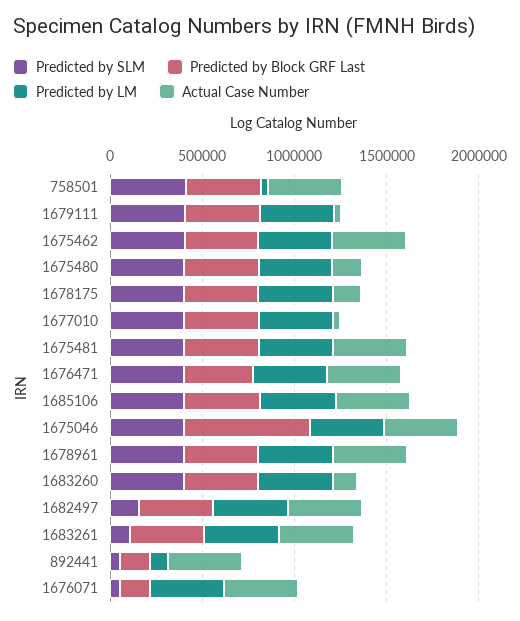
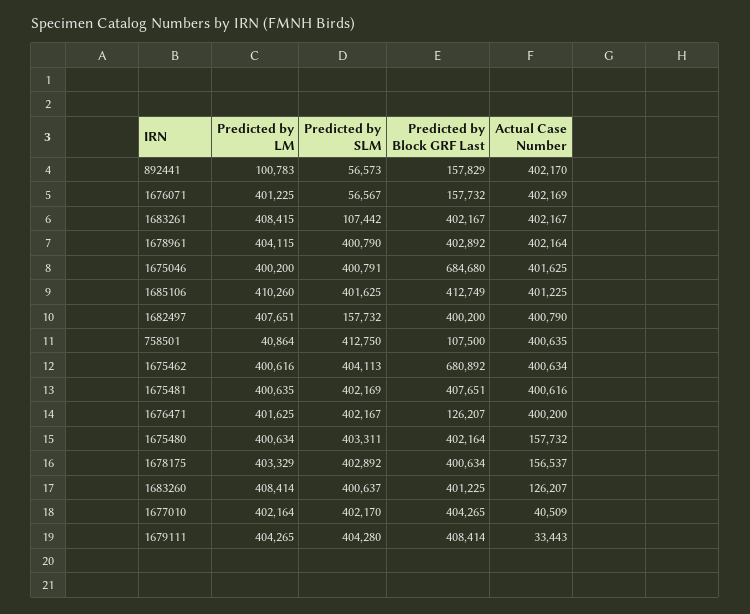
Predicted by Block GRF Last, 758501: 400000 -> 107500
Predicted by Block GRF Last, 1675462: 400000 -> 680892
Predicted by Block GRF Last, 1676471: 400000 -> 126207

